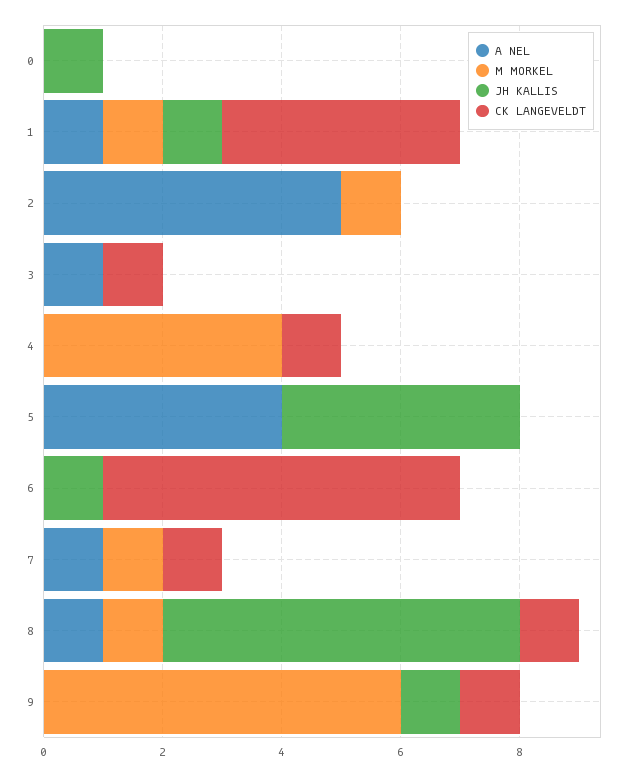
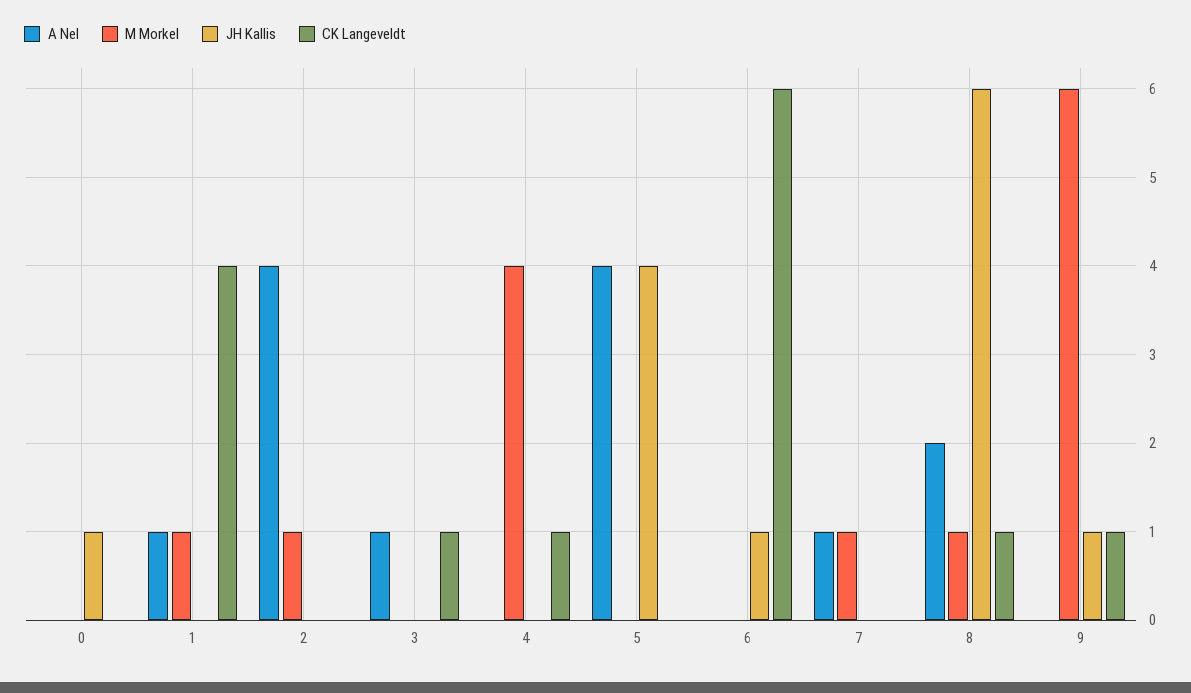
JH KALLIS, 1: 1 -> 0
A NEL, 2: 5 -> 4
CK LANGEVELDT, 7: 1 -> 0
A NEL, 8: 1 -> 2

